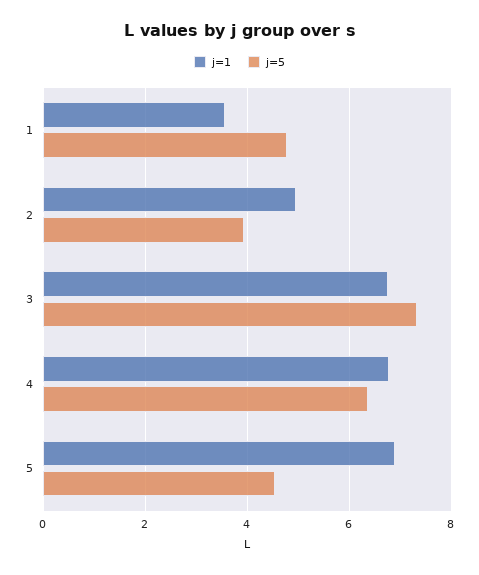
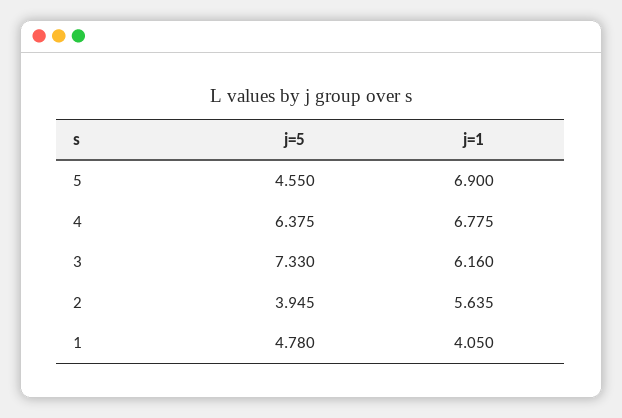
j=1, 1: 3.6 -> 4.05
j=1, 2: 5 -> 5.635
j=1, 3: 6.8 -> 6.16

